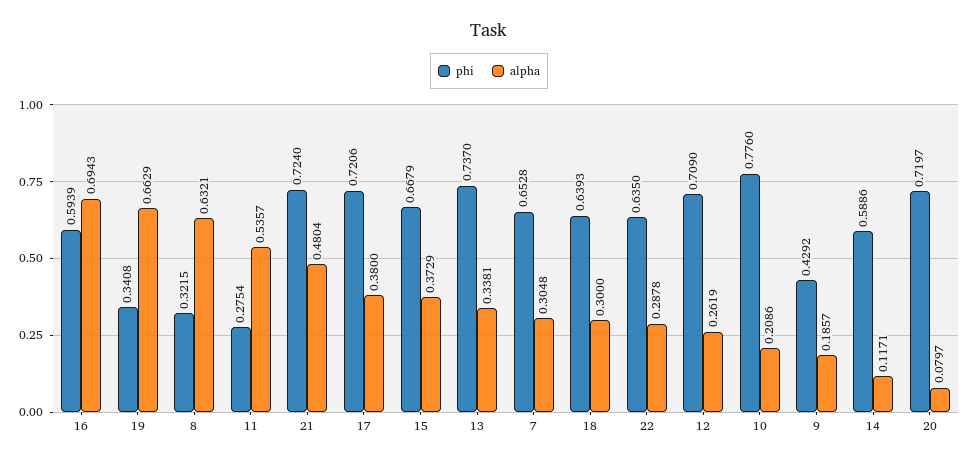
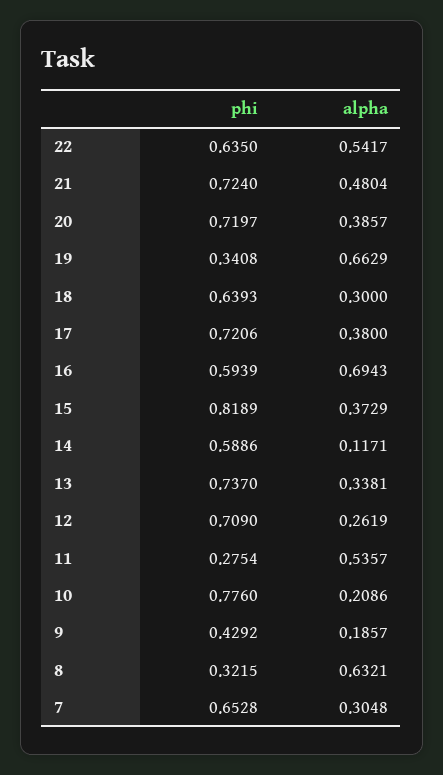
phi, 15: 0.6679 -> 0.8189
alpha, 22: 0.2878 -> 0.5417
alpha, 20: 0.0797 -> 0.3857

